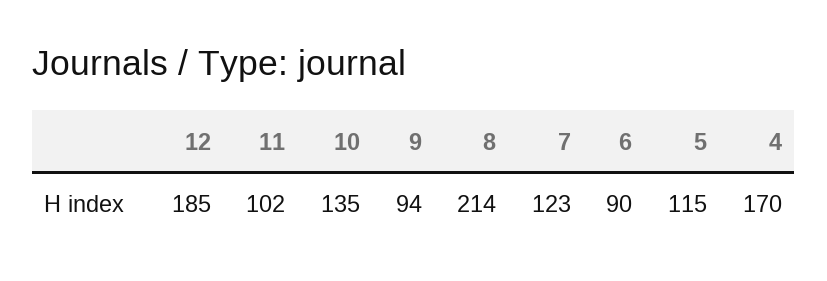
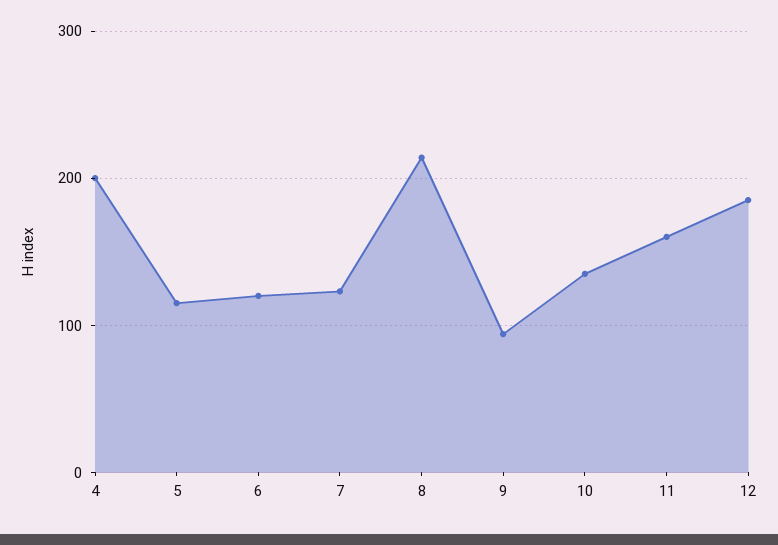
11: 102 -> 160
6: 90 -> 120
4: 170 -> 200

